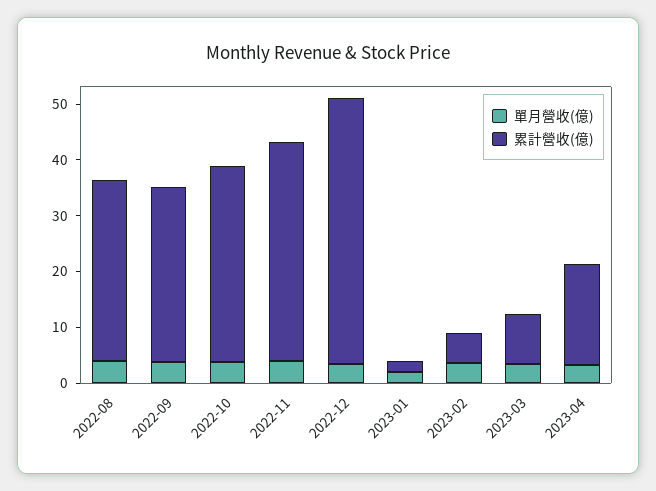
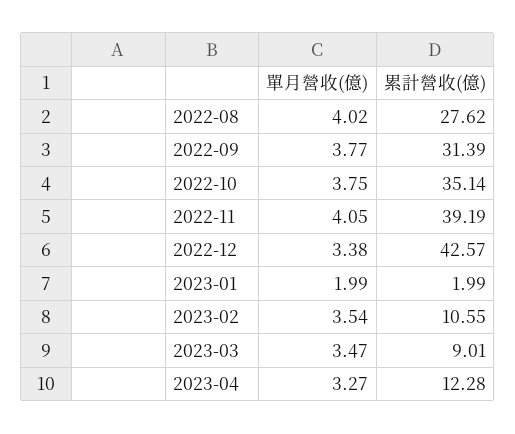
累計營收(億), 2022-08: 32 -> 27.62
累計營收(億), 2022-12: 48 -> 42.57
累計營收(億), 2023-02: 6 -> 10.55
累計營收(億), 2023-04: 18 -> 12.28

